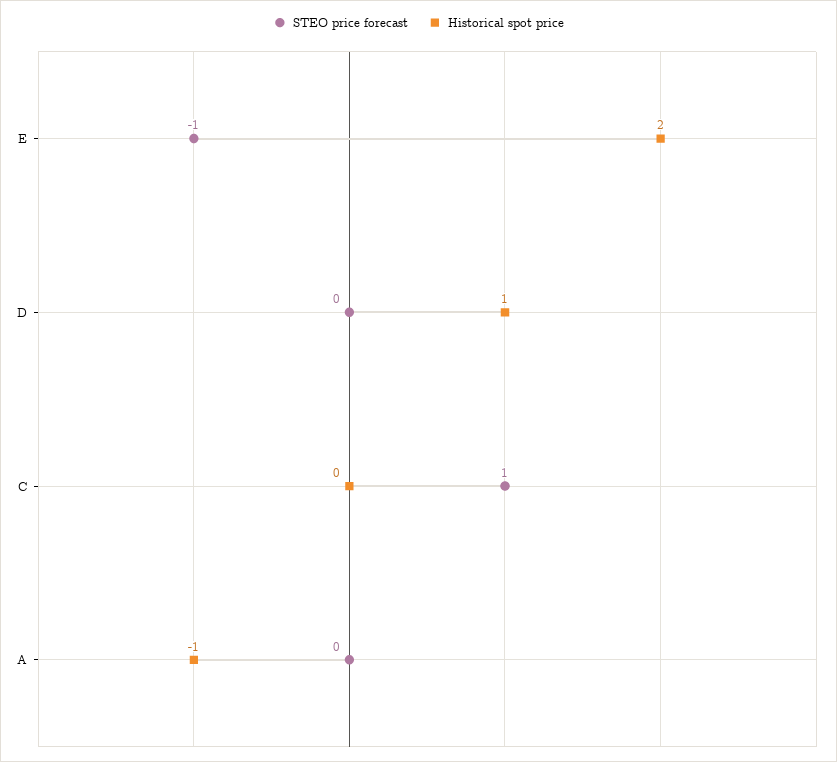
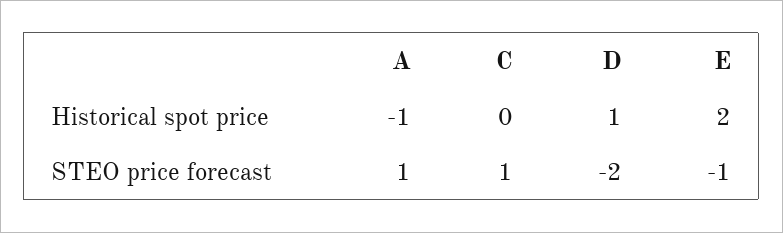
STEO price forecast, D: 0 -> -2
STEO price forecast, A: 0 -> 1

